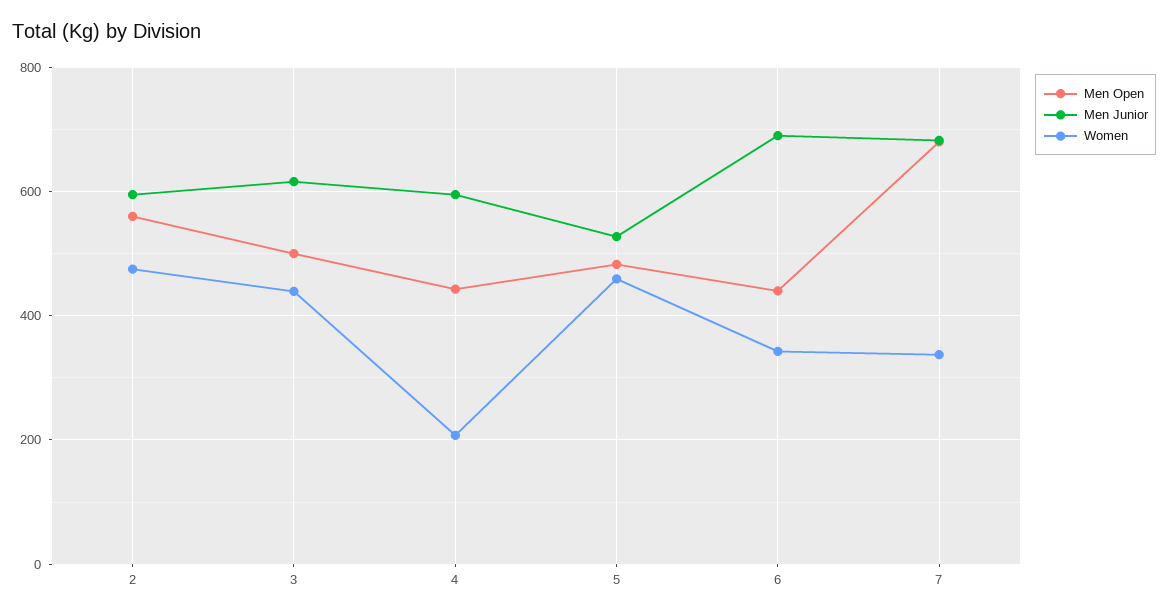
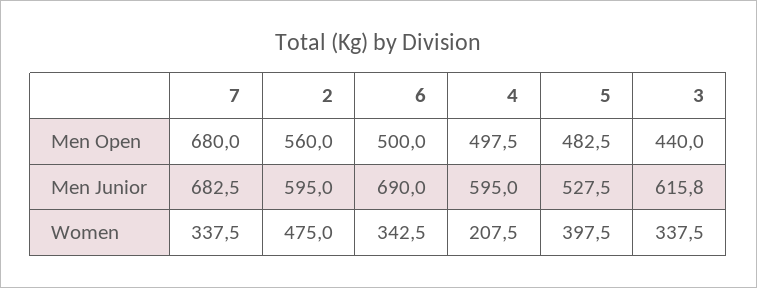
Men Open, 3: 500 -> 440
Women, 3: 440 -> 337.5
Men Open, 4: 440 -> 497.5
Women, 5: 460 -> 397.5
Men Open, 6: 440 -> 500

